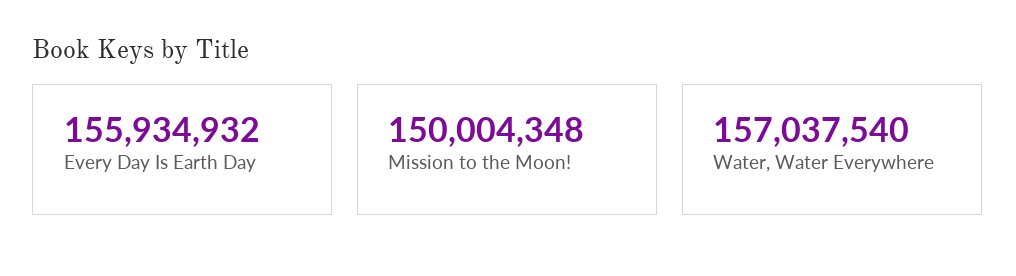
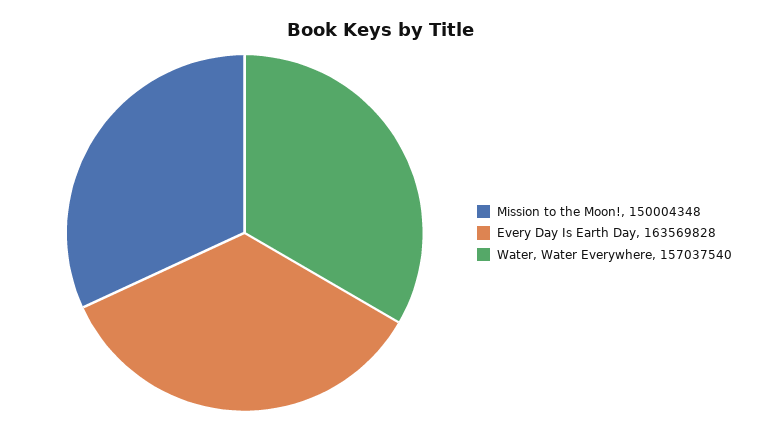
Every Day Is Earth Day: 155934932 -> 163569828

